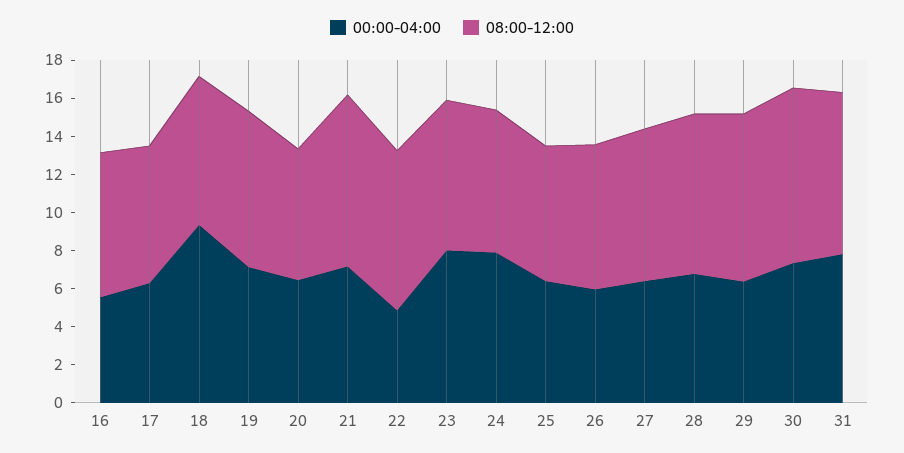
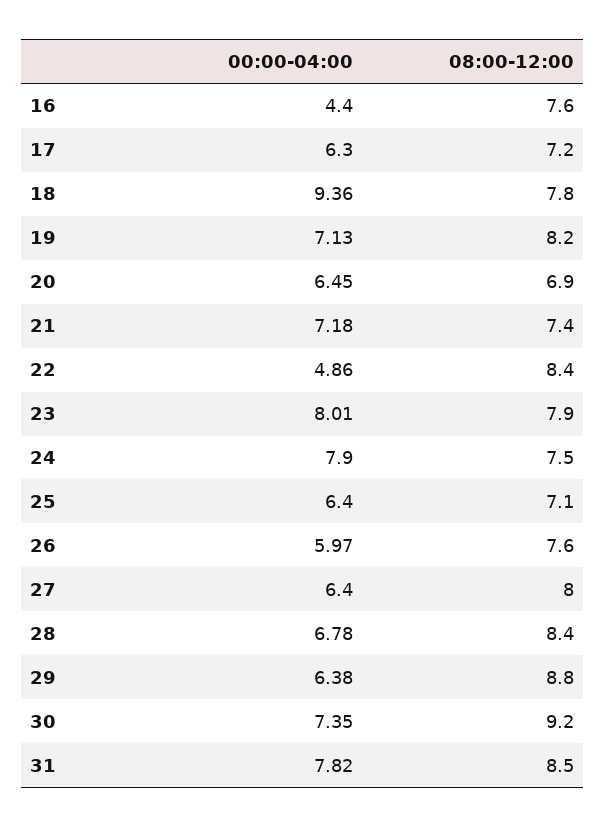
00:00-04:00, 16: 5.5 -> 4.4
08:00-12:00, 21: 9 -> 7.4

